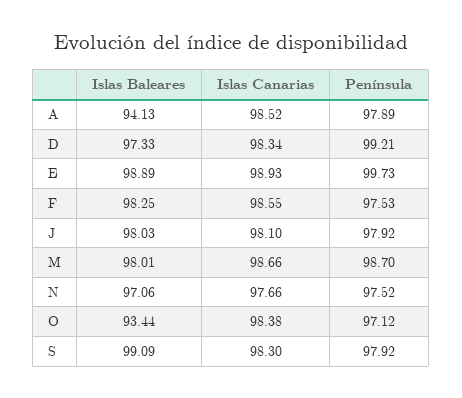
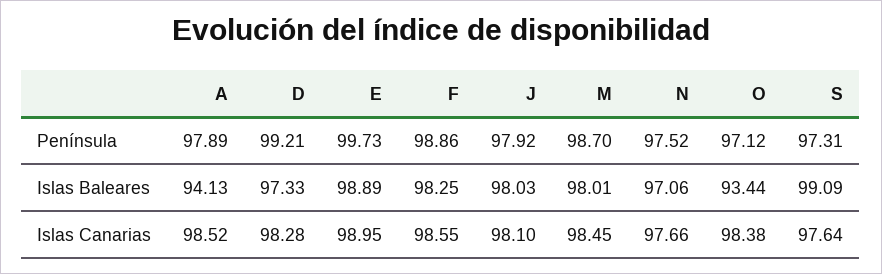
Islas Canarias, D: 98.34 -> 98.28
Islas Canarias, E: 98.93 -> 98.95
Península, F: 97.53 -> 98.86
Islas Canarias, M: 98.66 -> 98.45
Islas Canarias, S: 98.3 -> 97.64
Península, S: 97.92 -> 97.31

